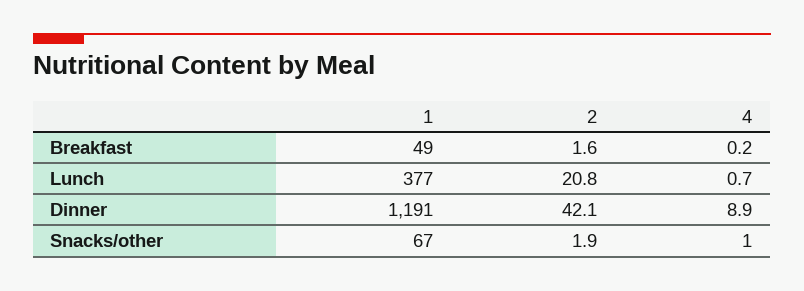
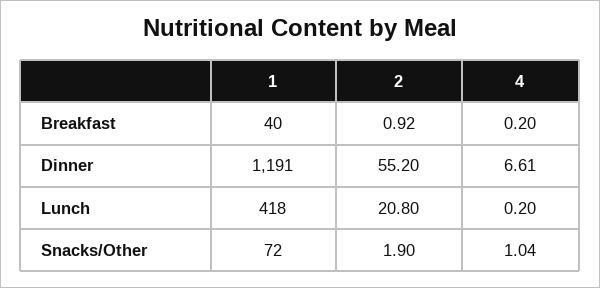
1, Breakfast: 49 -> 40
2, Breakfast: 1.6 -> 0.92
1, Lunch: 377 -> 418
4, Lunch: 0.7 -> 0.2
2, Dinner: 42.1 -> 55.2
4, Dinner: 8.9 -> 6.61
1, Snacks/other: 67 -> 72

